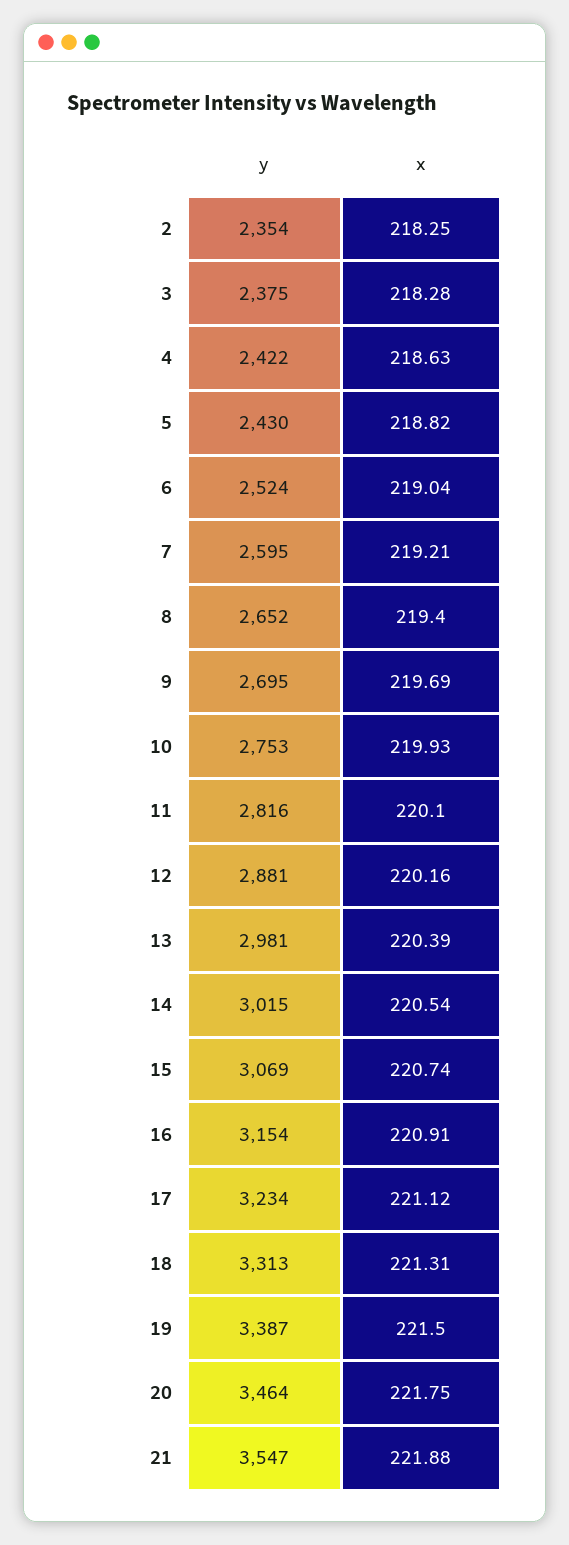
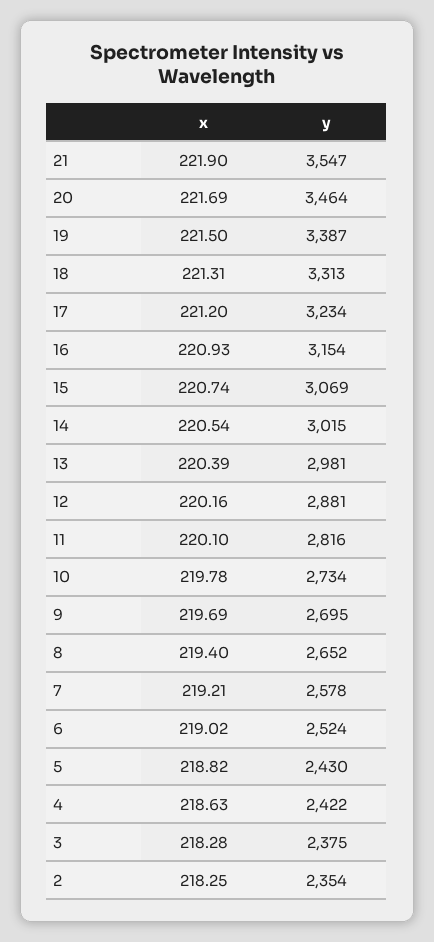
x, 6: 219.04 -> 219.02
y, 7: 2595 -> 2578
y, 10: 2753 -> 2734
x, 10: 219.93 -> 219.78
x, 16: 220.91 -> 220.93
x, 17: 221.12 -> 221.2
x, 20: 221.75 -> 221.69
x, 21: 221.88 -> 221.9

